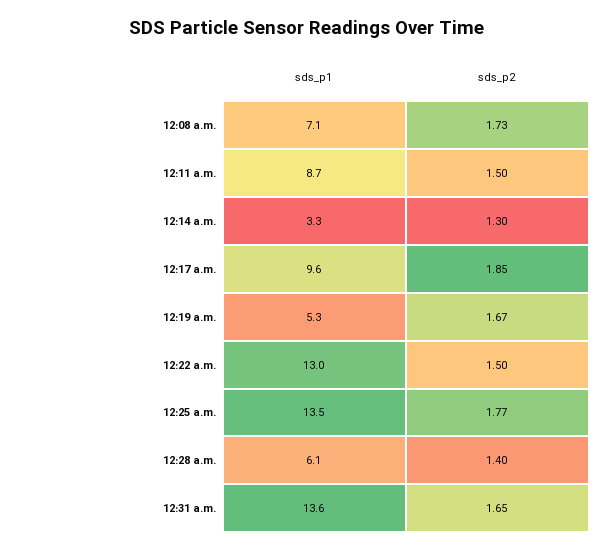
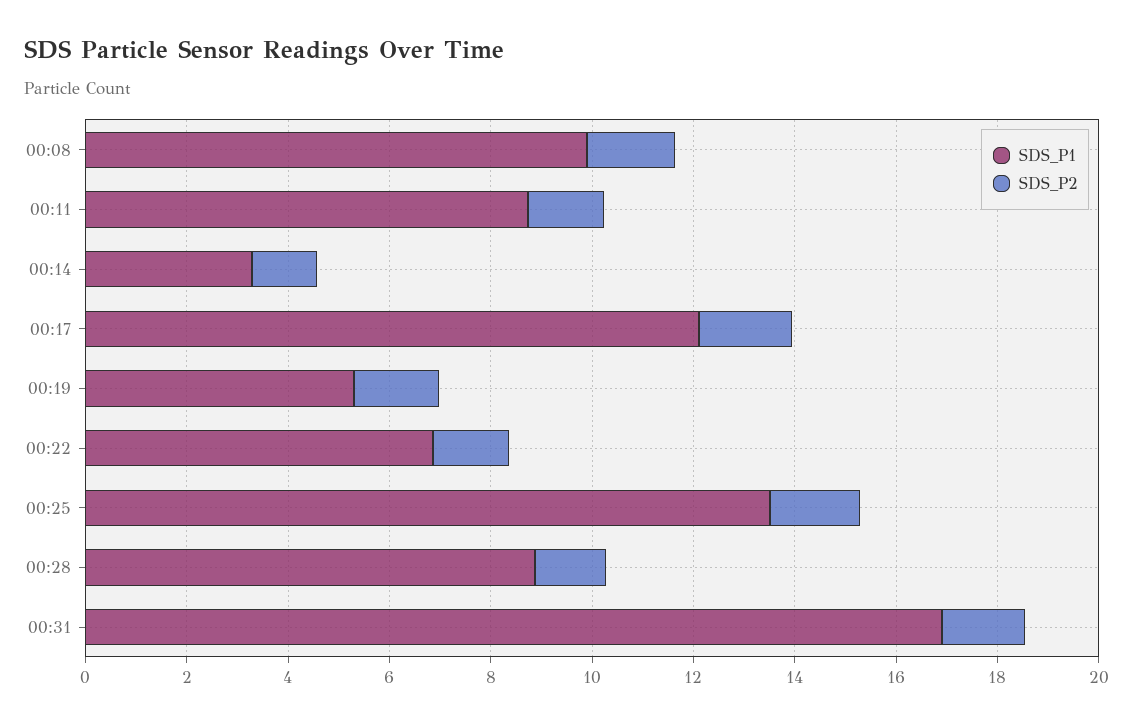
sds_p1, 12:08 a.m.: 7.1 -> 10
sds_p1, 12:17 a.m.: 9.6 -> 12
sds_p1, 12:22 a.m.: 13 -> 7
sds_p1, 12:28 a.m.: 6.1 -> 9
sds_p1, 12:31 a.m.: 13.6 -> 17

